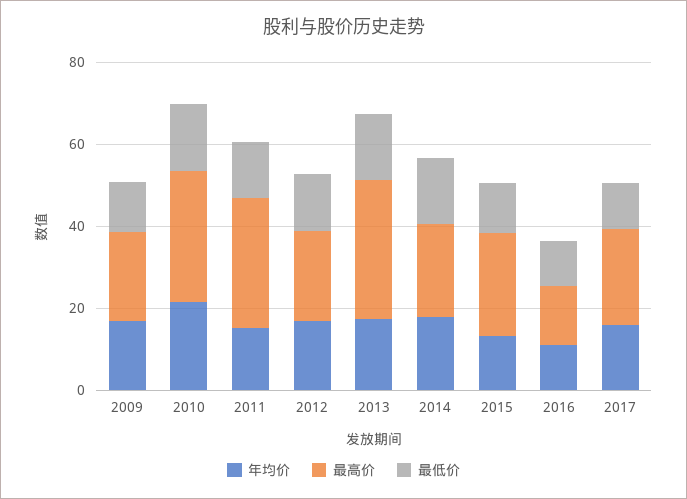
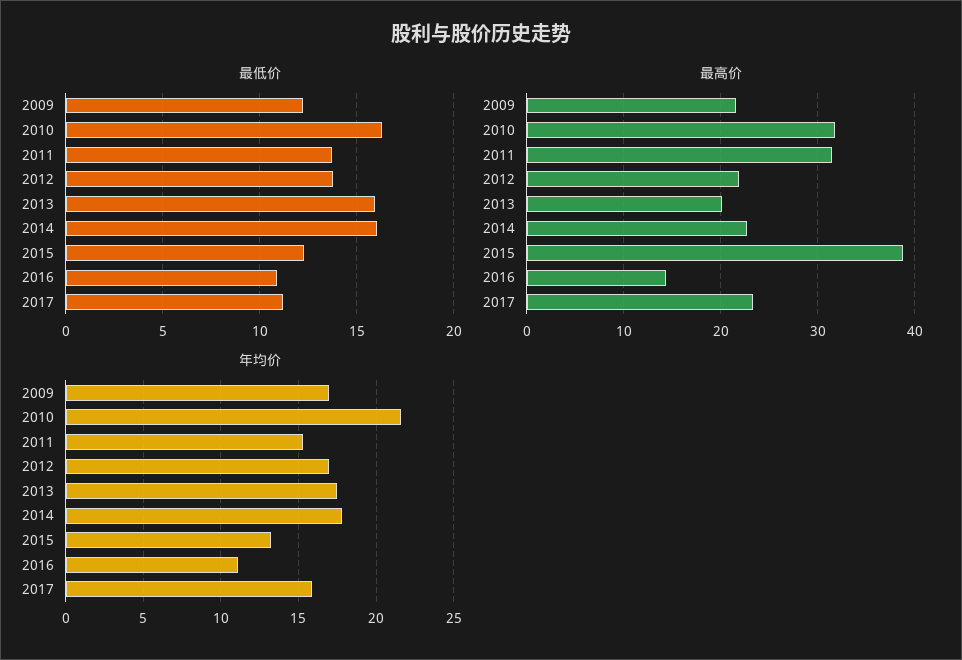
最高价, 2013: 35 -> 20
最高价, 2015: 25 -> 39

